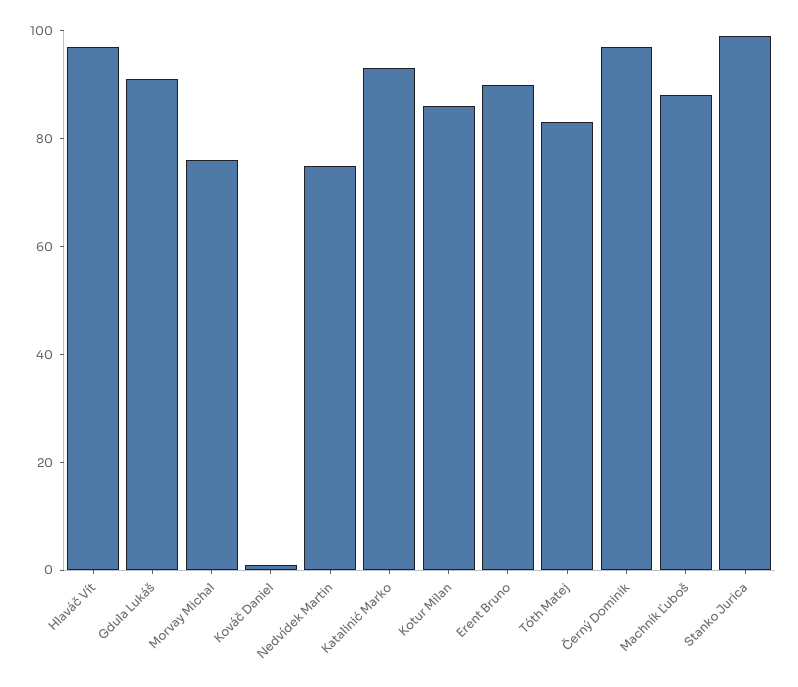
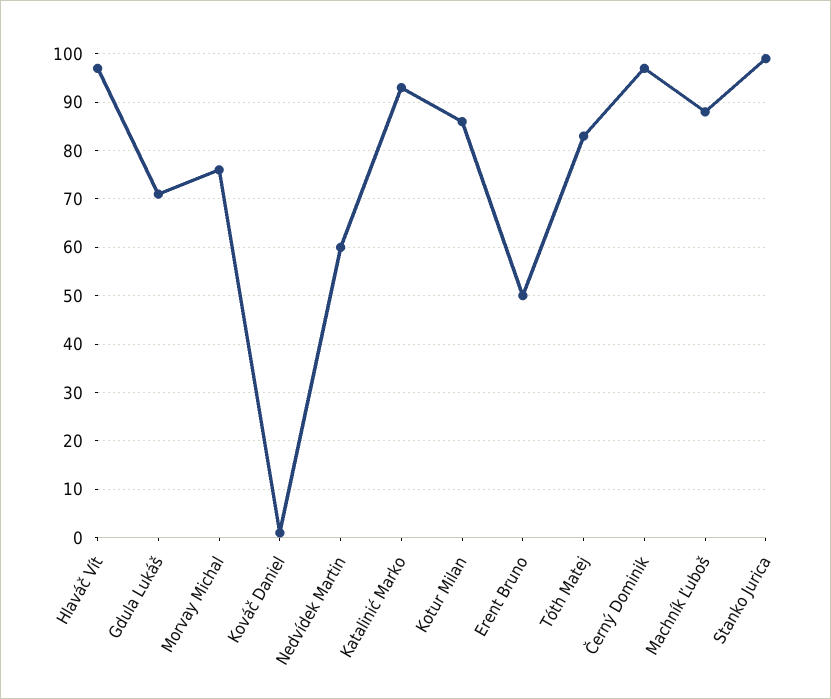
Gdula Lukáš: 90 -> 70
Nedvídek Martin: 75 -> 60
Erent Bruno: 90 -> 50

